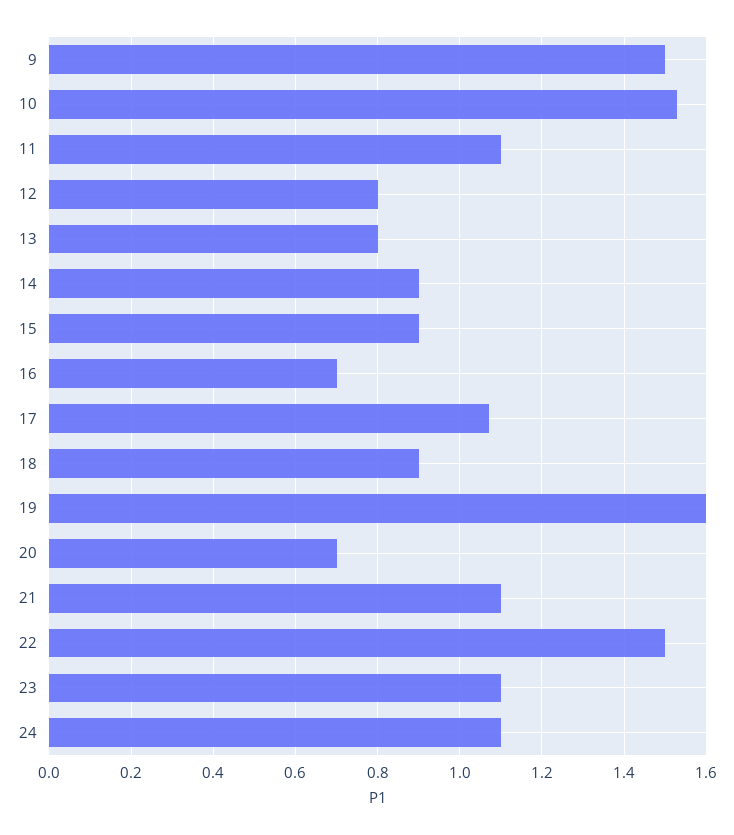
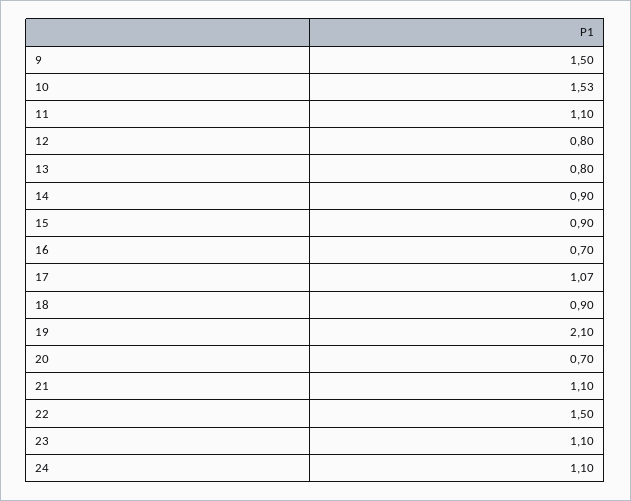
19: 1.6 -> 2.1

